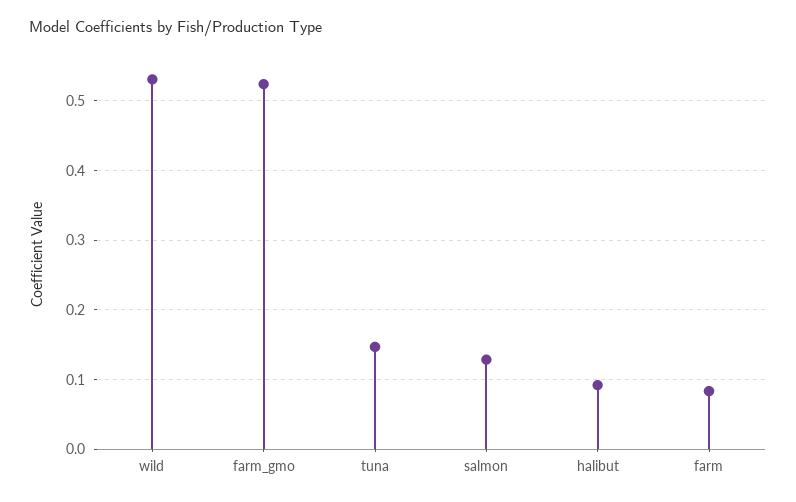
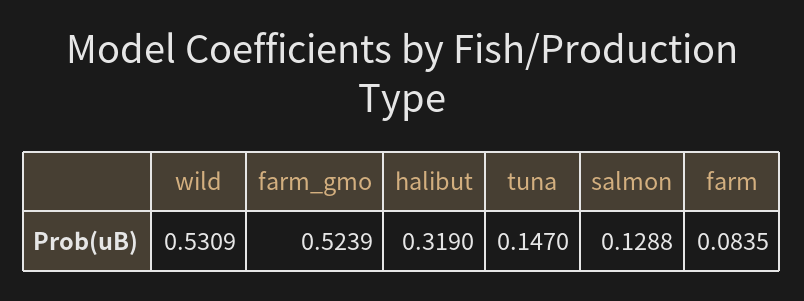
halibut: 0.09 -> 0.319

